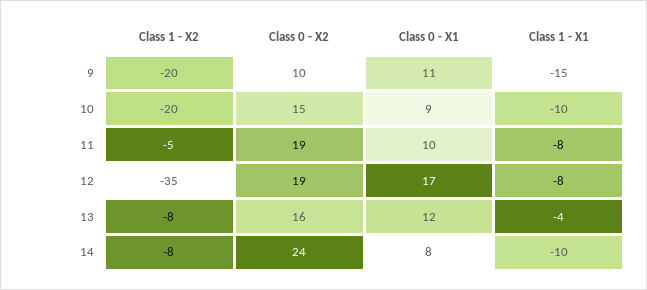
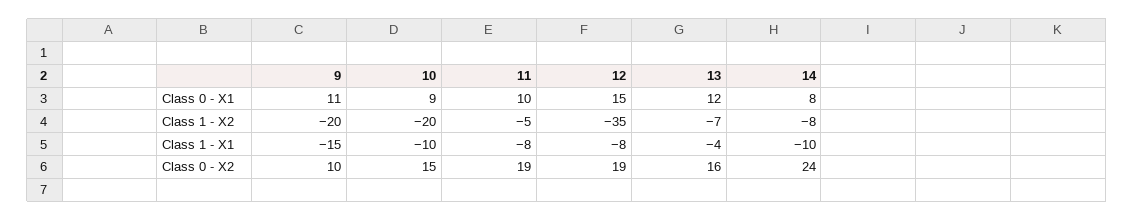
Class 0 - X1, 12: 17 -> 15
Class 1 - X2, 13: -8 -> -7

